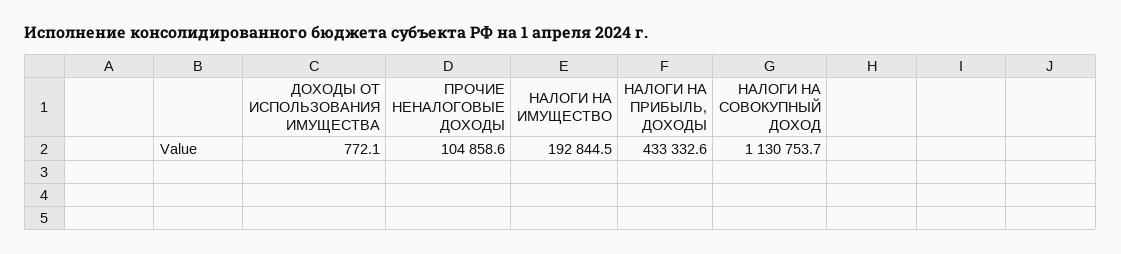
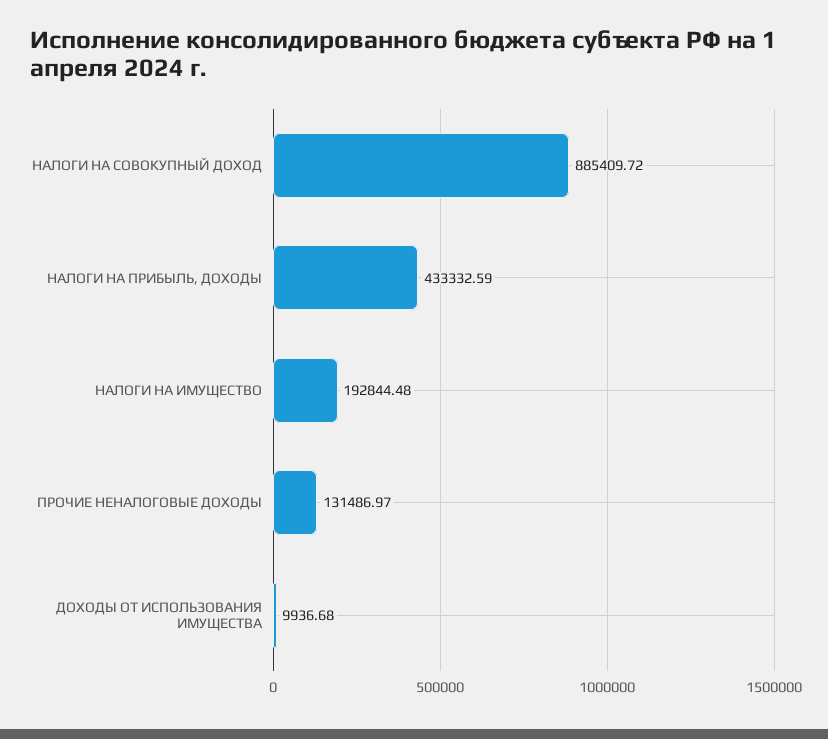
ДОХОДЫ ОТ ИСПОЛЬЗОВАНИЯ ИМУЩЕСТВА: 772.1 -> 9936.68
ПРОЧИЕ НЕНАЛОГОВЫЕ ДОХОДЫ: 104858.6 -> 131486.97
НАЛОГИ НА СОВОКУПНЫЙ ДОХОД: 1130753.7 -> 885409.72

